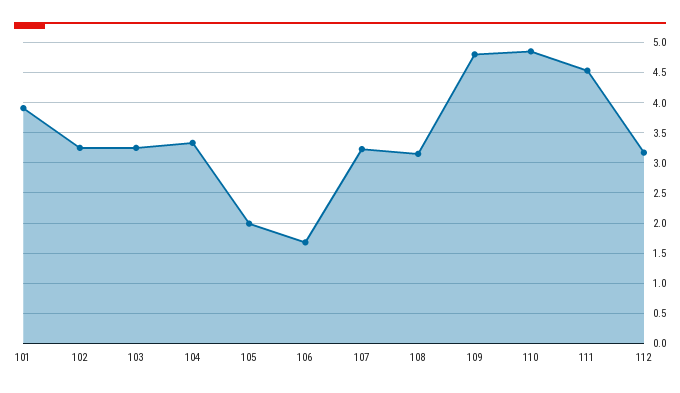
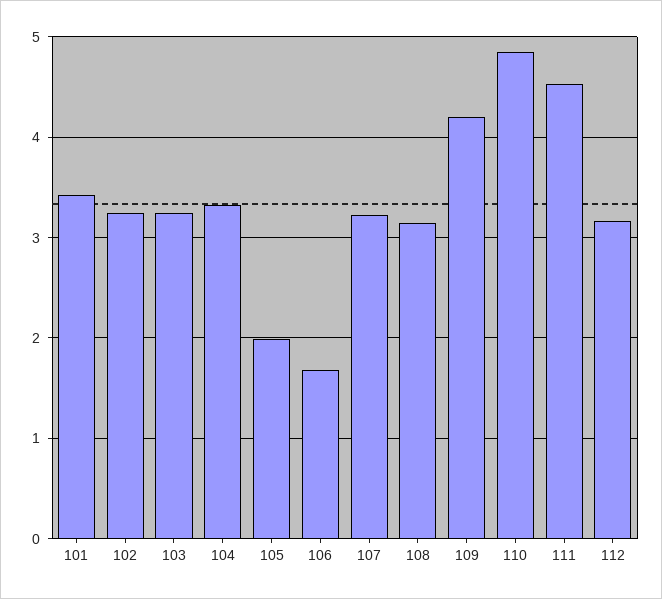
101: 3.9 -> 3.4
109: 4.8 -> 4.2

